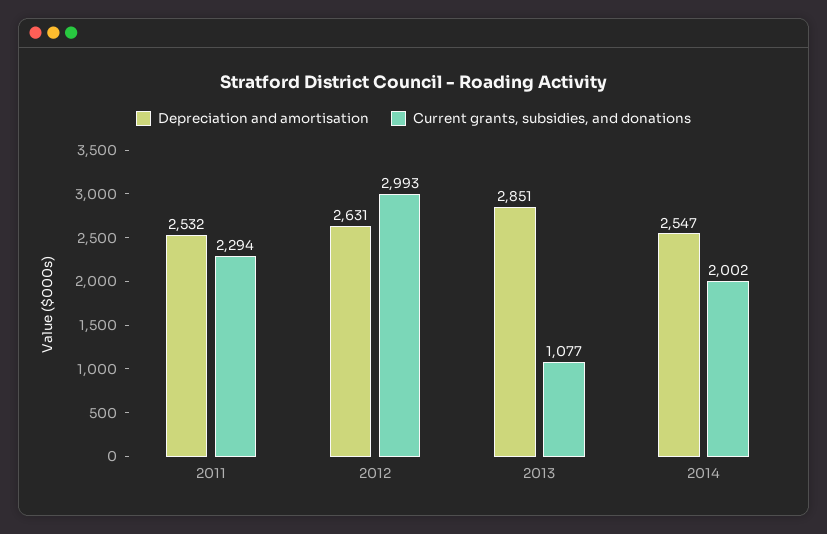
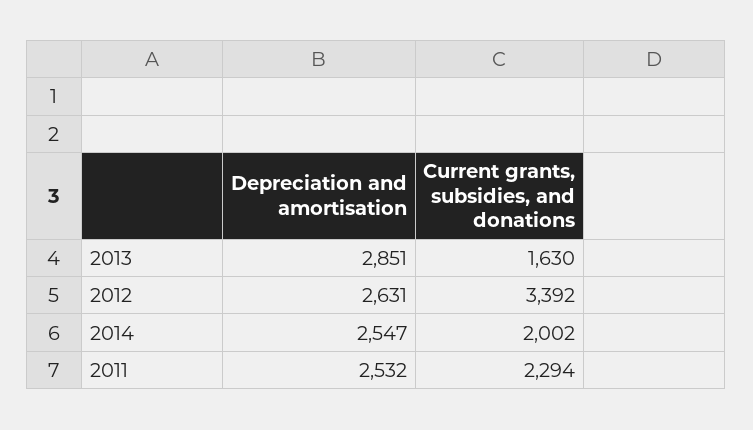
Current grants, subsidies, and donations, 2012: 2993 -> 3392
Current grants, subsidies, and donations, 2013: 1077 -> 1630

